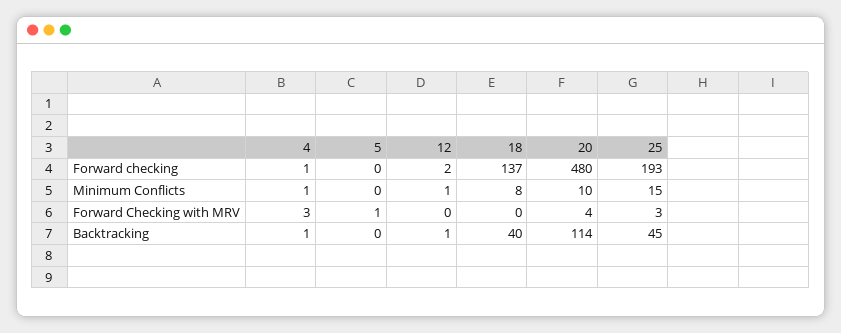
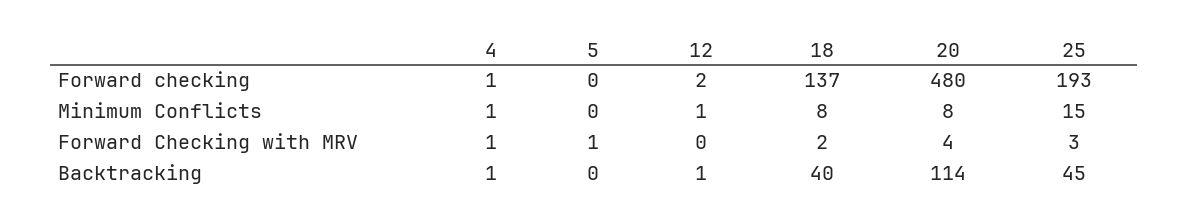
20, Minimum Conflicts: 10 -> 8
4, Forward Checking with MRV: 3 -> 1
18, Forward Checking with MRV: 0 -> 2

